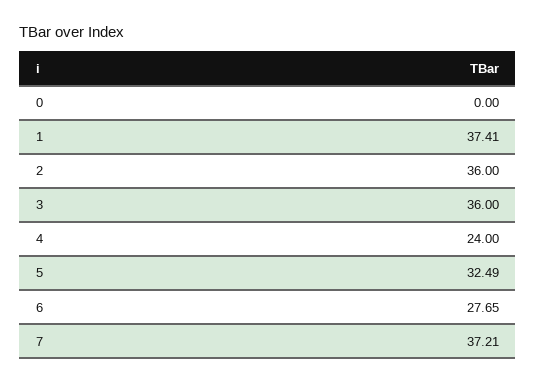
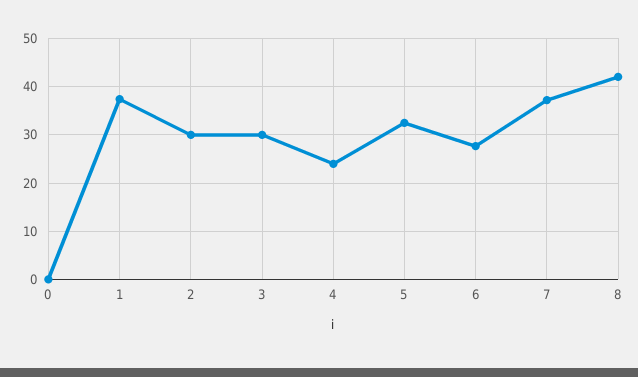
2: 36 -> 30
3: 36 -> 30
8: none -> 42

